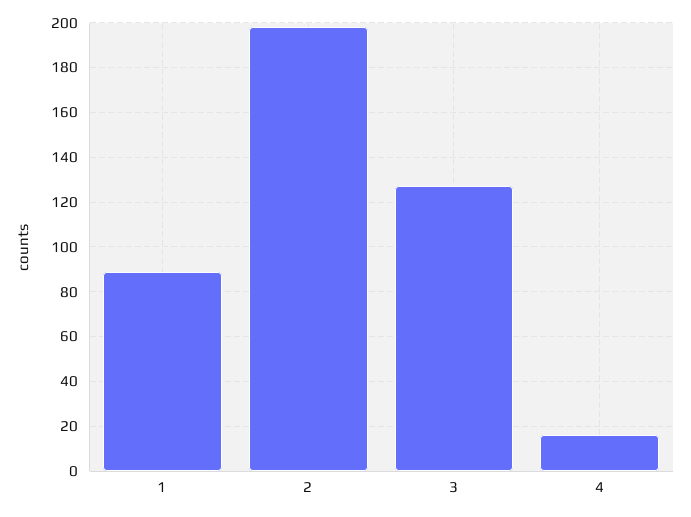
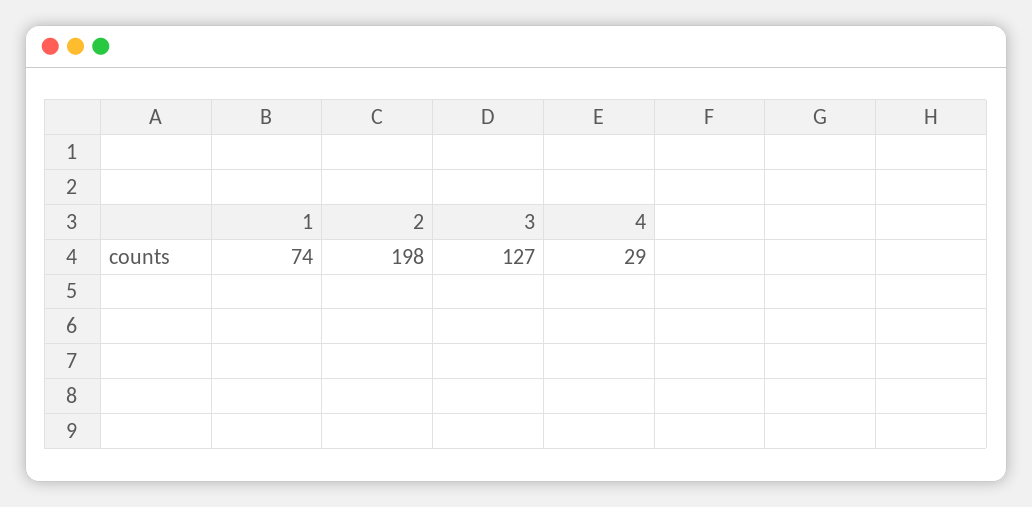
1: 90 -> 74
4: 15 -> 29

